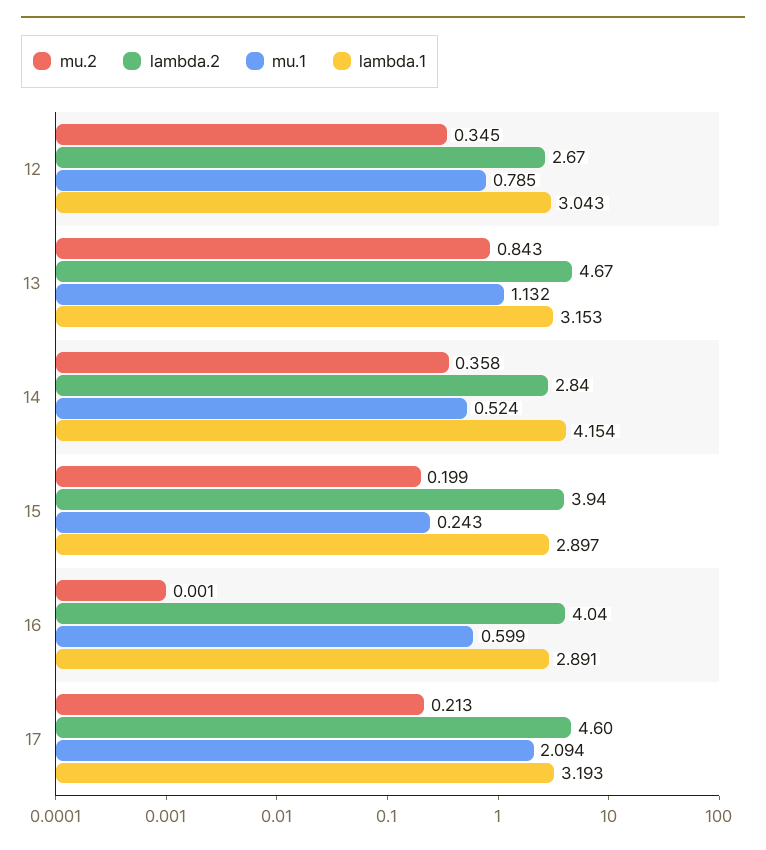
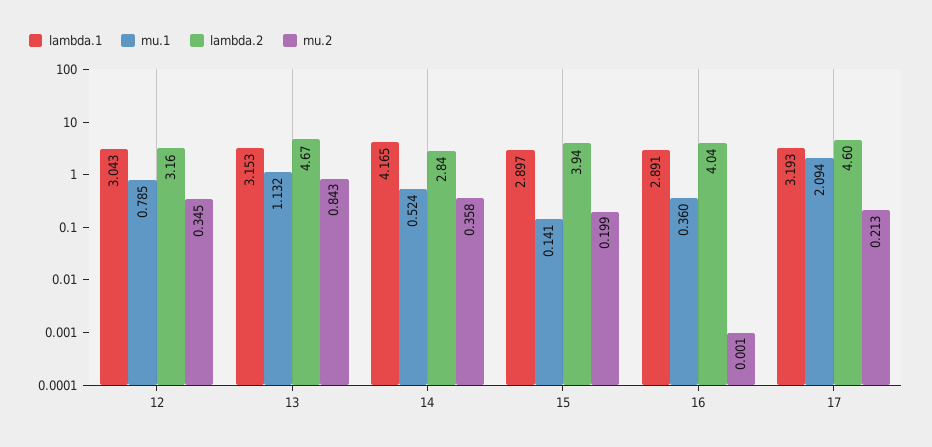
lambda.2, 12: 2.67 -> 3.16
lambda.1, 14: 4.154 -> 4.165
mu.1, 15: 0.243 -> 0.141
mu.1, 16: 0.599 -> 0.36

